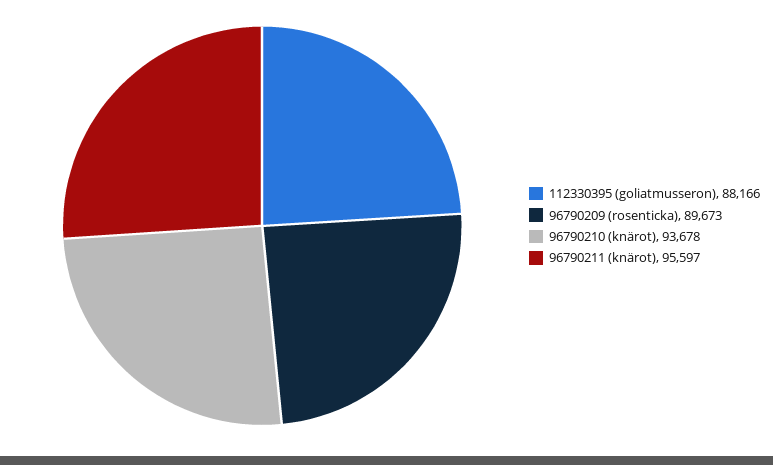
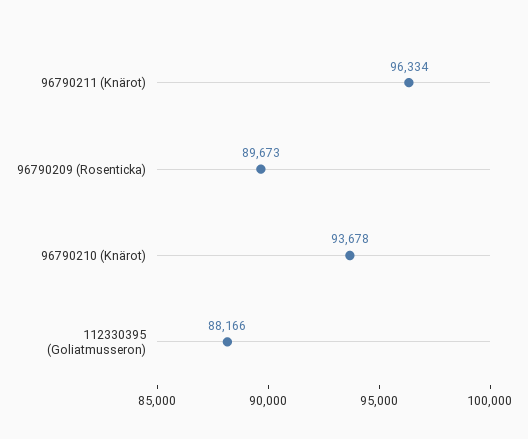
96790211 (knärot): 95597 -> 96334

